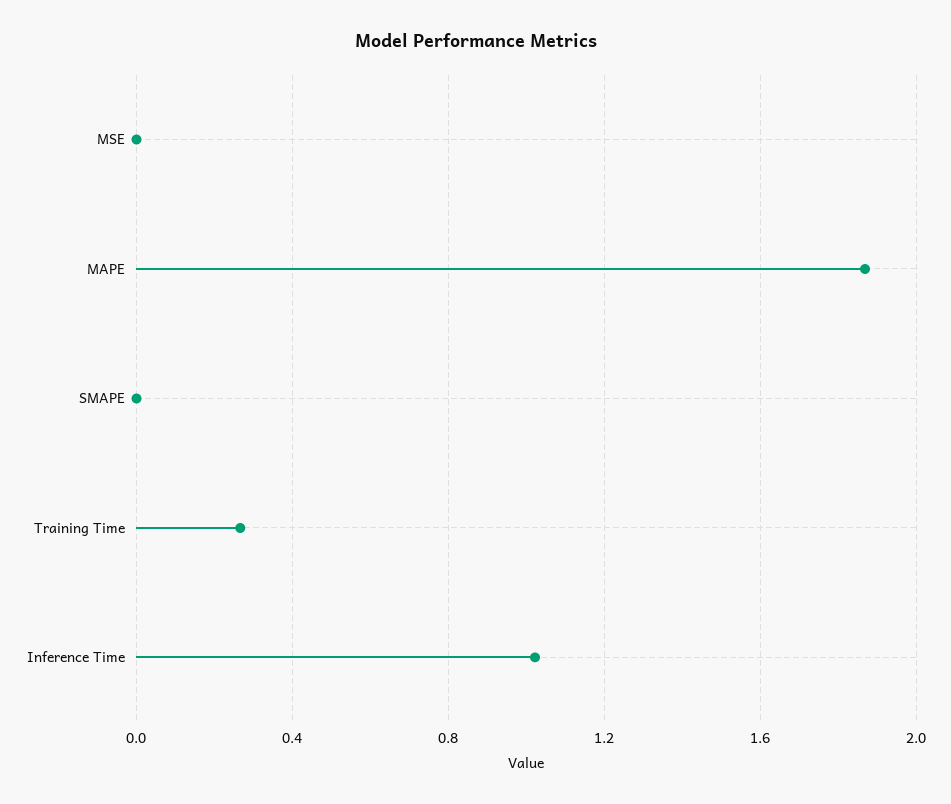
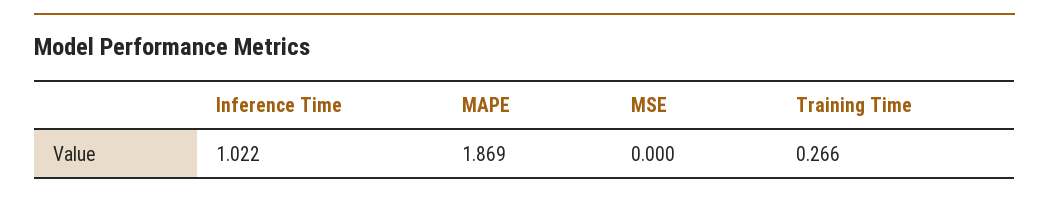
SMAPE: 0 -> none

